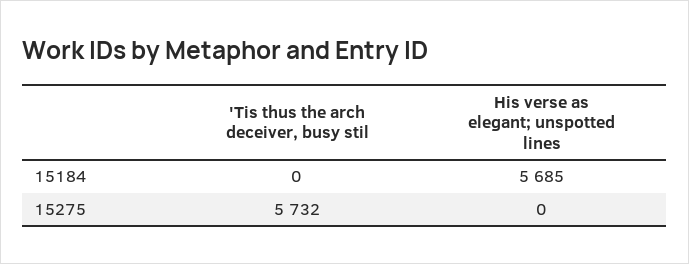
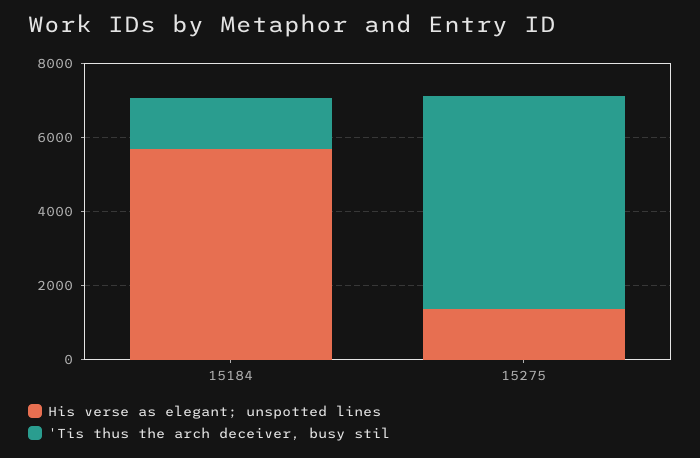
'Tis thus the arch deceiver, busy stil, 15184: 0 -> 1500
His verse as elegant; unspotted lines, 15275: 0 -> 1500

